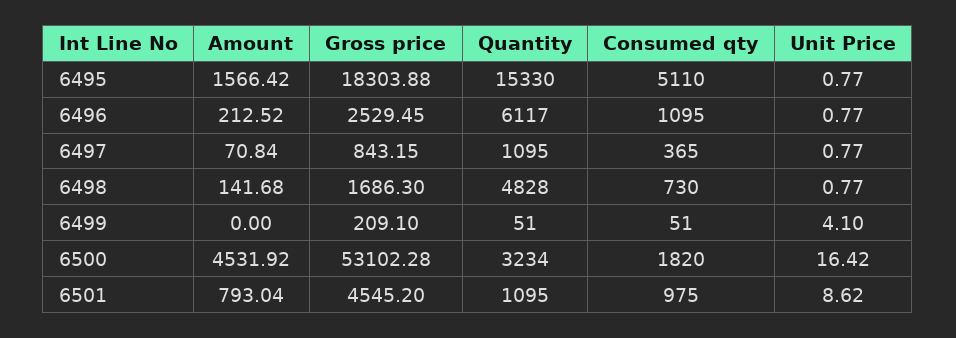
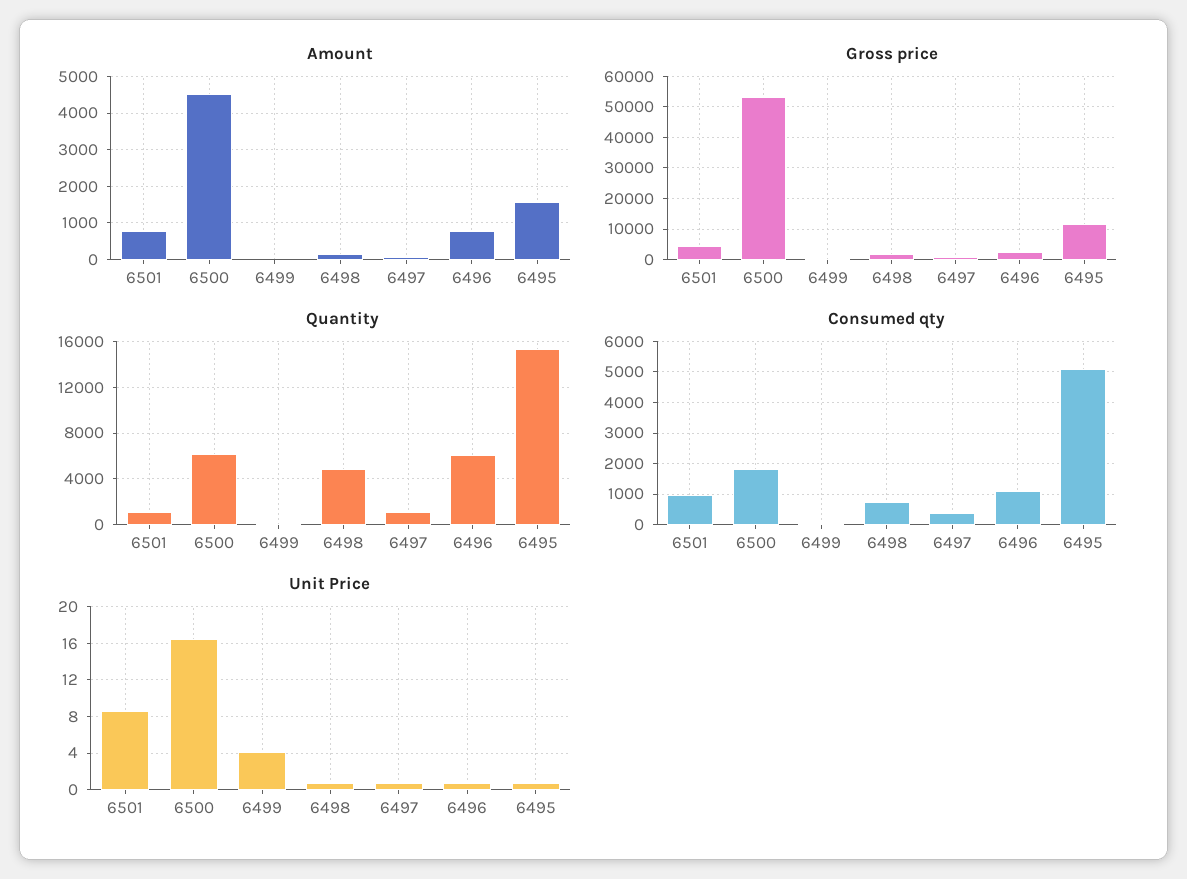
Gross price, 6495: 18303.88 -> 12000
Amount, 6496: 212.52 -> 800
Quantity, 6500: 3234 -> 6000

